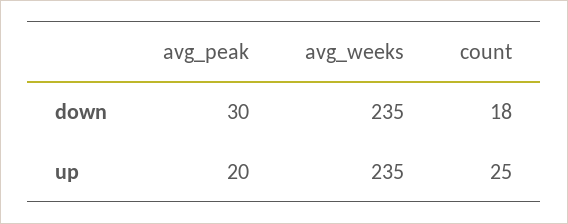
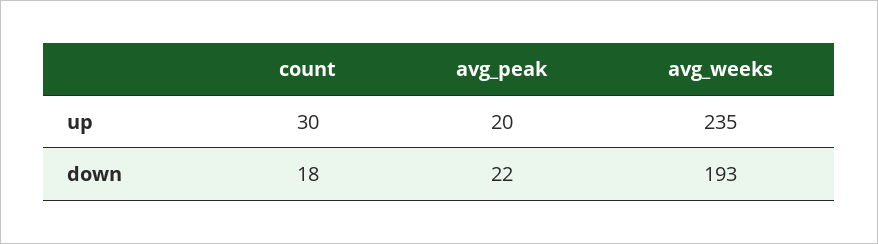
avg_peak, down: 30 -> 22
avg_weeks, down: 235 -> 193
count, up: 25 -> 30

